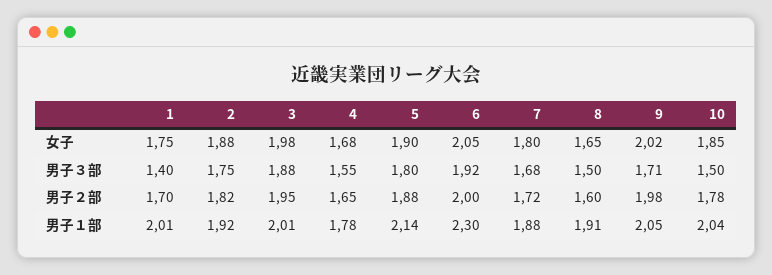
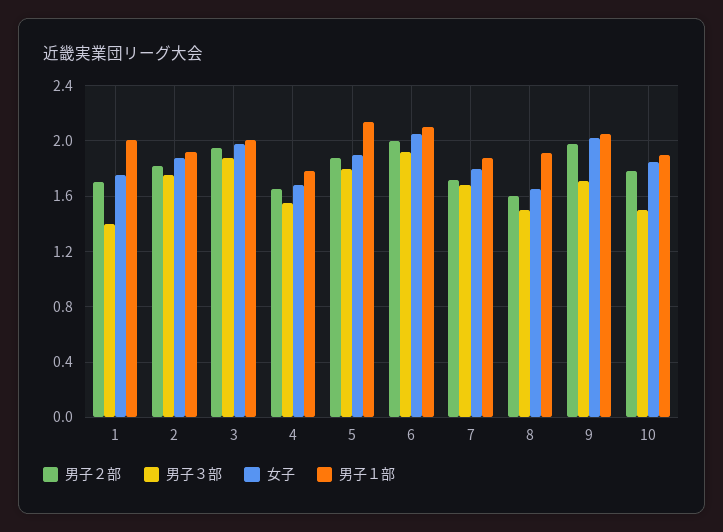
男子１部, 6: 2.3 -> 2.1
男子１部, 10: 2.04 -> 1.9

